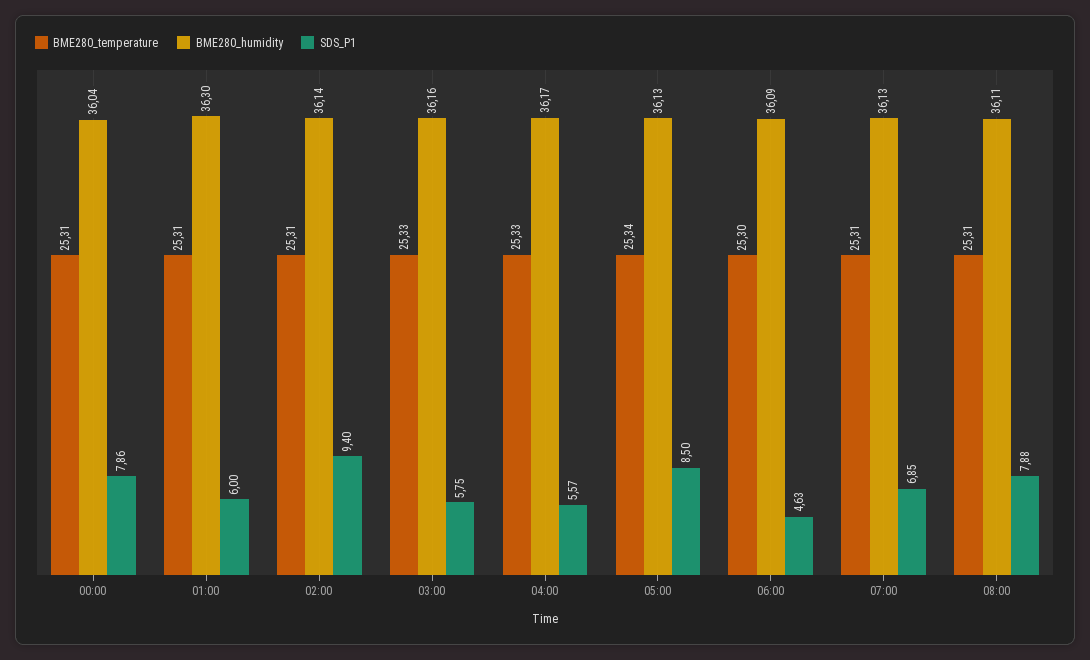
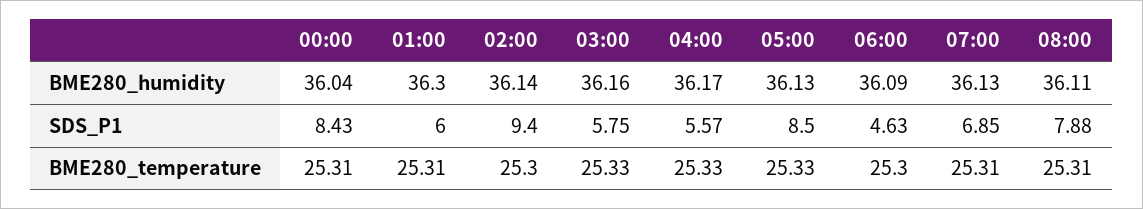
SDS_P1, 00:00: 7.86 -> 8.43
BME280_temperature, 02:00: 25.31 -> 25.3
BME280_temperature, 05:00: 25.34 -> 25.33

